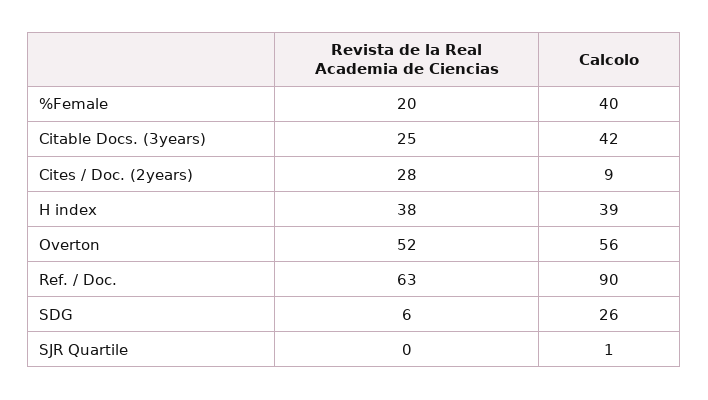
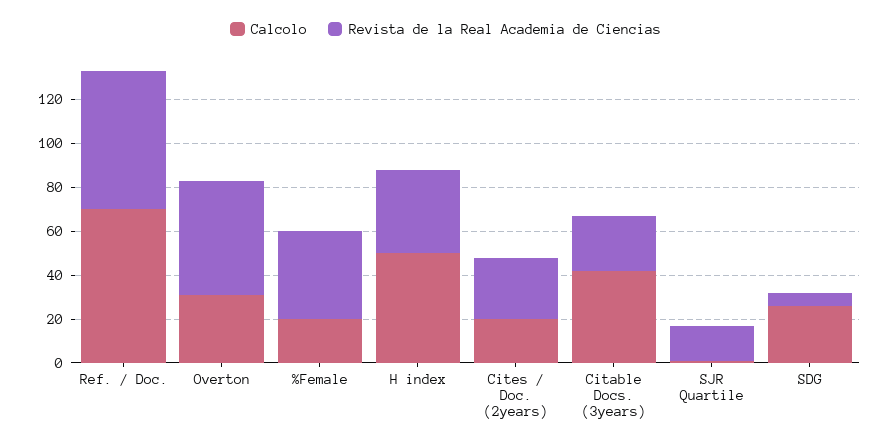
Revista de la Real Academia de Ciencias, %Female: 20 -> 40
Calcolo, %Female: 40 -> 20
Calcolo, Cites / Doc. (2years): 9 -> 20
Calcolo, H index: 39 -> 50
Calcolo, Overton: 56 -> 30
Calcolo, Ref. / Doc.: 90 -> 70
Revista de la Real Academia de Ciencias, SJR Quartile: 0 -> 15

